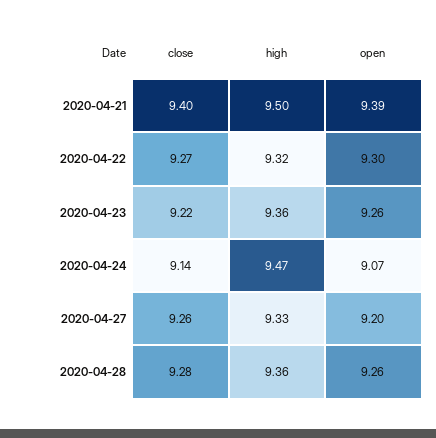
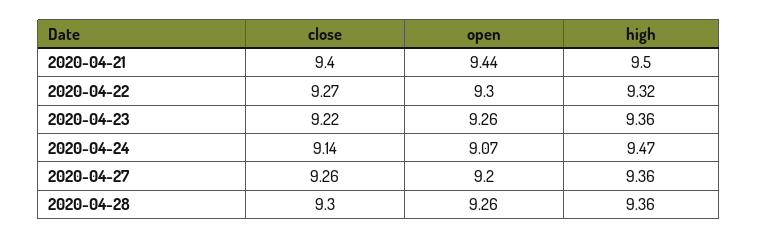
open, 2020-04-21: 9.39 -> 9.44
high, 2020-04-27: 9.33 -> 9.36
close, 2020-04-28: 9.28 -> 9.3

